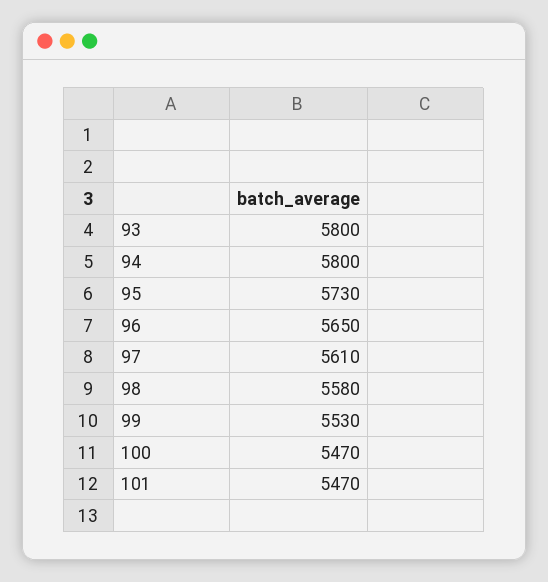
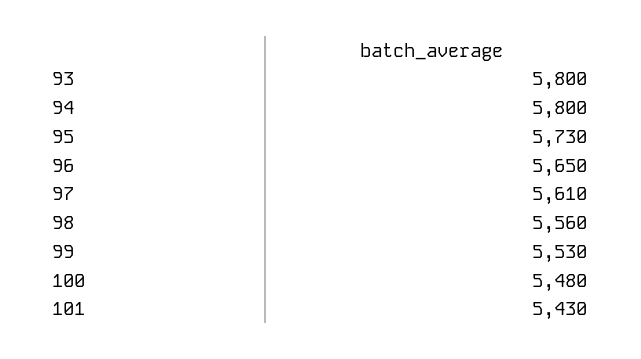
98: 5580 -> 5560
100: 5470 -> 5480
101: 5470 -> 5430

